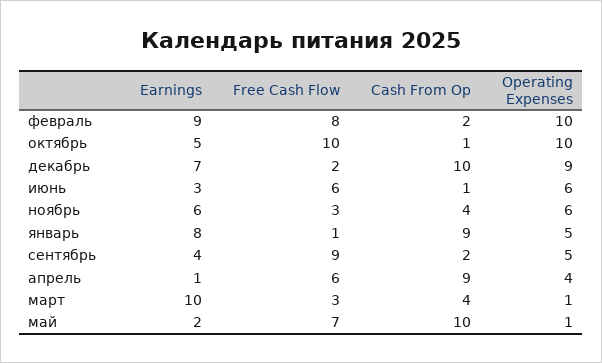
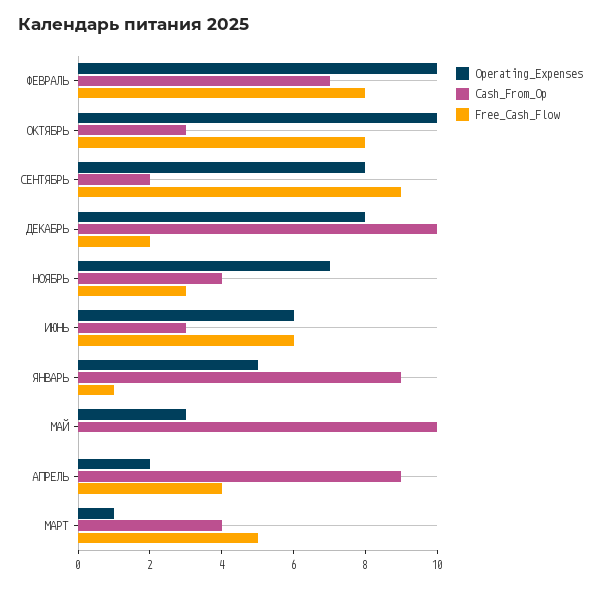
Earnings, февраль: 9 -> none
Cash From Op, февраль: 2 -> 7
Earnings, октябрь: 5 -> none
Free Cash Flow, октябрь: 10 -> 8
Cash From Op, октябрь: 1 -> 3
Earnings, декабрь: 7 -> none
Operating Expenses, декабрь: 9 -> 8
Earnings, июнь: 3 -> none
Cash From Op, июнь: 1 -> 3
Earnings, ноябрь: 6 -> none
Operating Expenses, ноябрь: 6 -> 7
Earnings, январь: 8 -> none
Earnings, сентябрь: 4 -> none
Operating Expenses, сентябрь: 5 -> 8
Earnings, апрель: 1 -> none
Free Cash Flow, апрель: 6 -> 4
Operating Expenses, апрель: 4 -> 2
Earnings, март: 10 -> none
Free Cash Flow, март: 3 -> 5
Earnings, май: 2 -> none
Free Cash Flow, май: 7 -> 0
Operating Expenses, май: 1 -> 3

